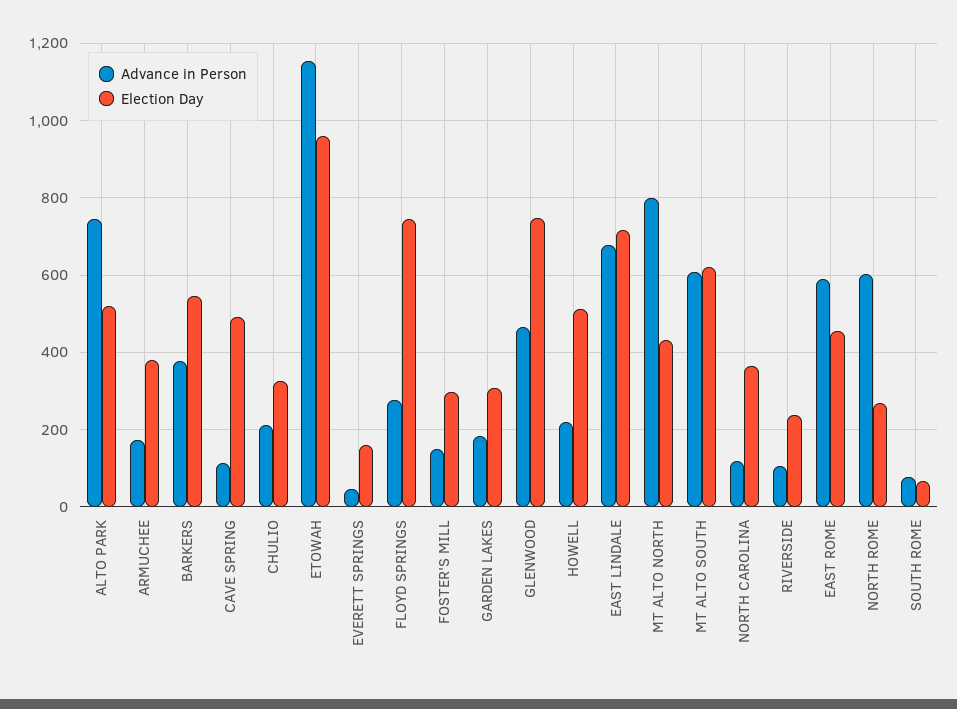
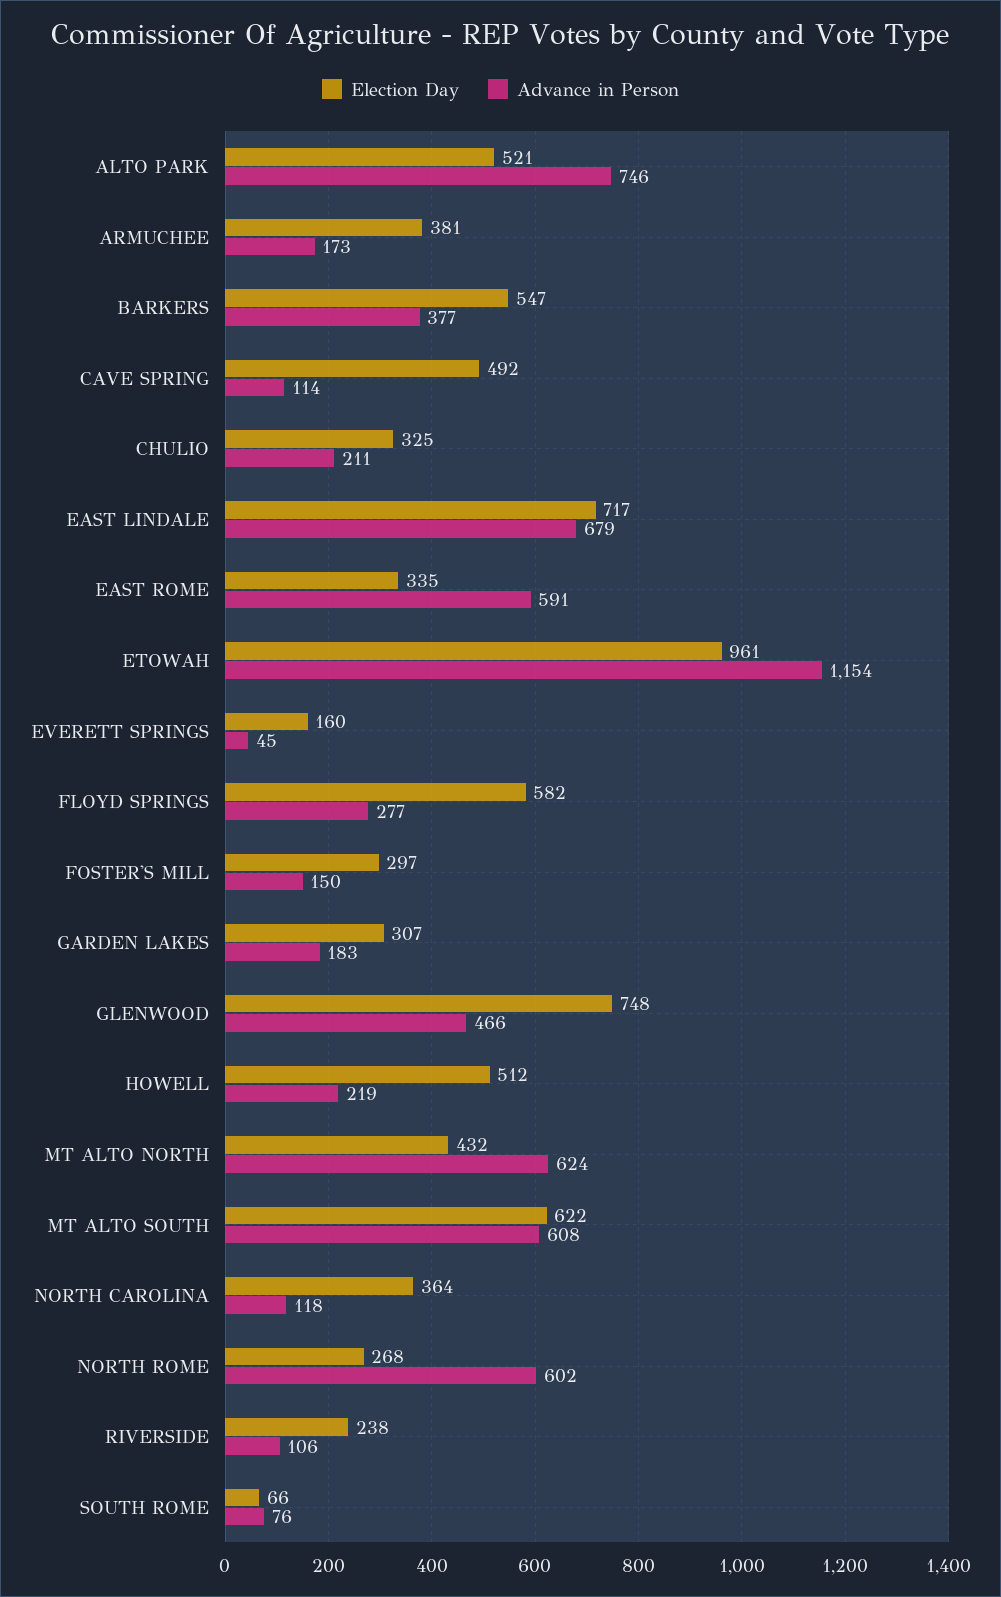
Election Day, FLOYD SPRINGS: 740 -> 582
Advance in Person, MT ALTO NORTH: 800 -> 624
Election Day, EAST ROME: 460 -> 335

